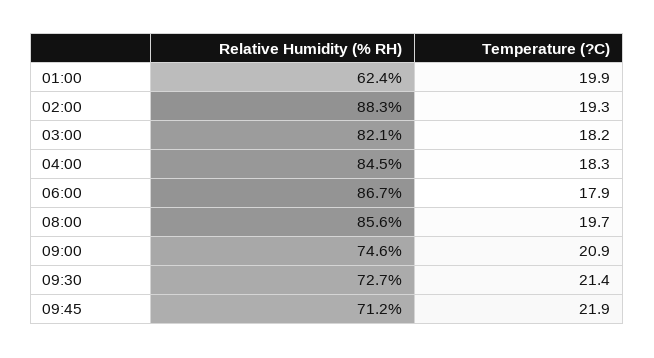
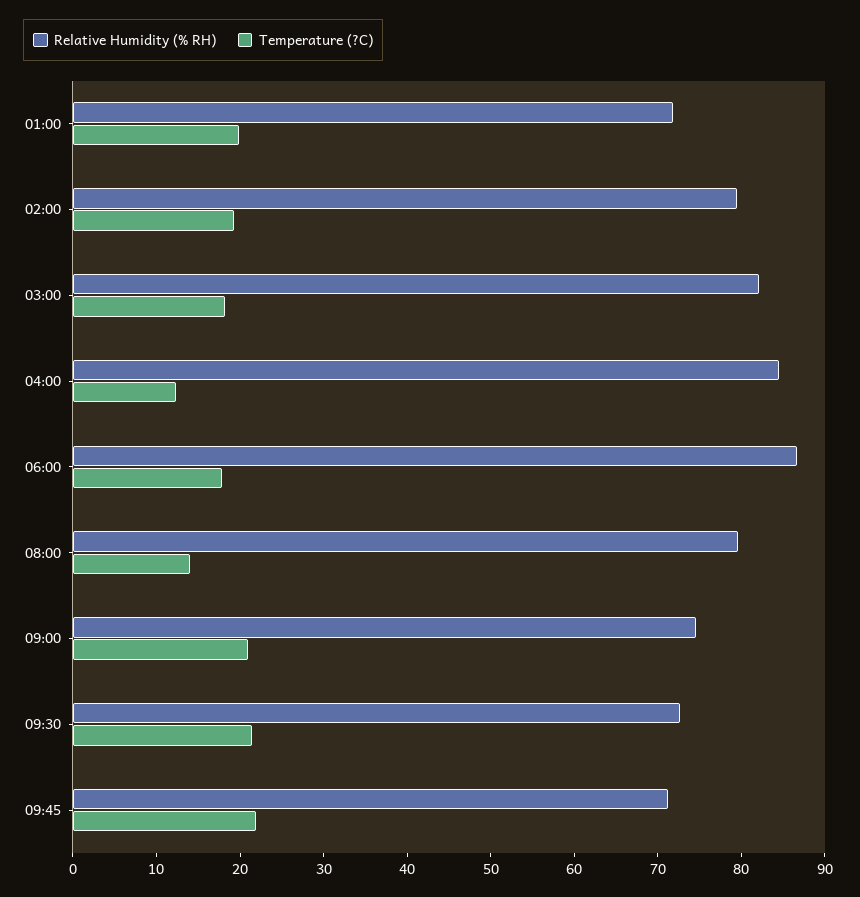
Relative Humidity (% RH), 01:00: 62.4 -> 72
Relative Humidity (% RH), 02:00: 88.3 -> 80
Temperature (?C), 04:00: 18.3 -> 12
Relative Humidity (% RH), 08:00: 85.6 -> 80
Temperature (?C), 08:00: 19.7 -> 14

